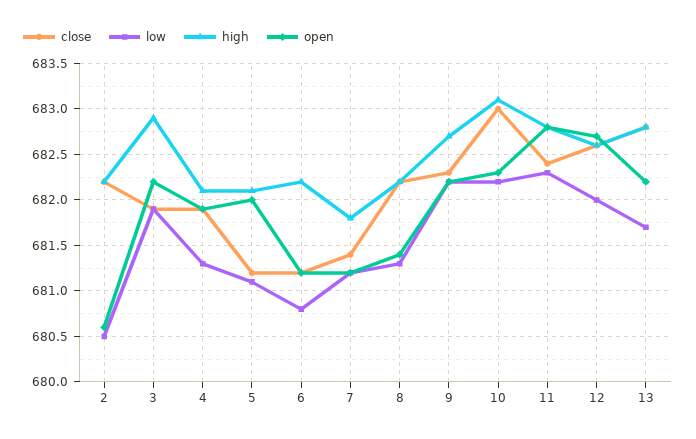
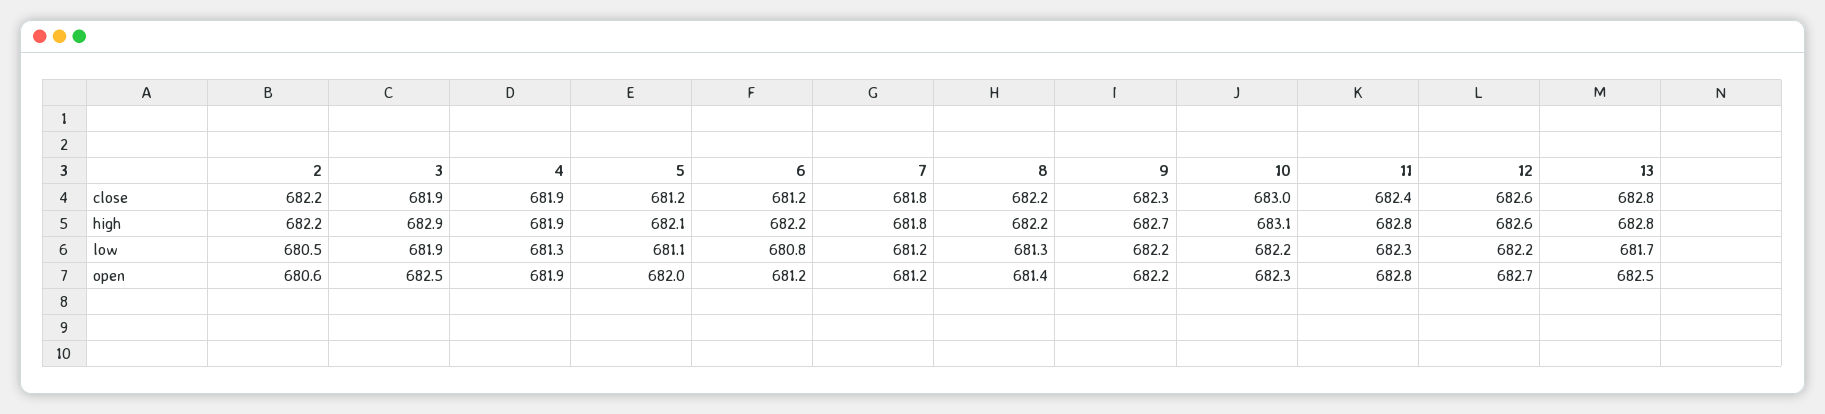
open, 3: 682.2 -> 682.5
high, 4: 682.1 -> 681.9
close, 7: 681.4 -> 681.8
low, 12: 682 -> 682.2
open, 13: 682.2 -> 682.5

